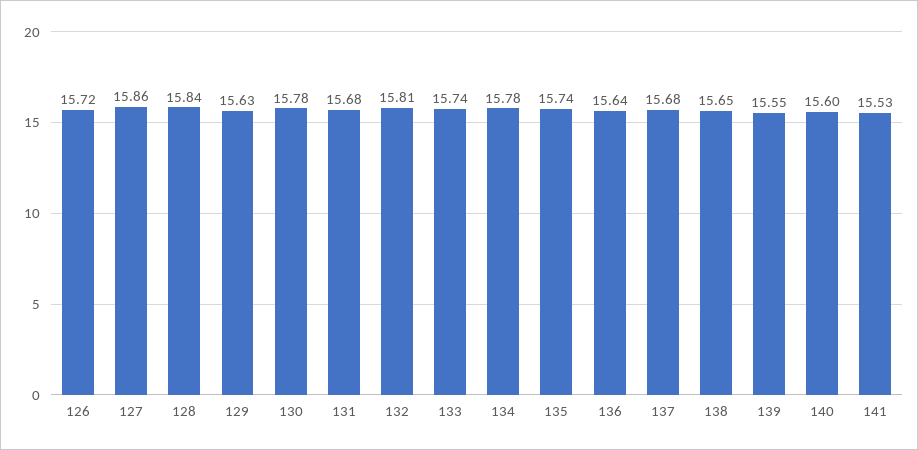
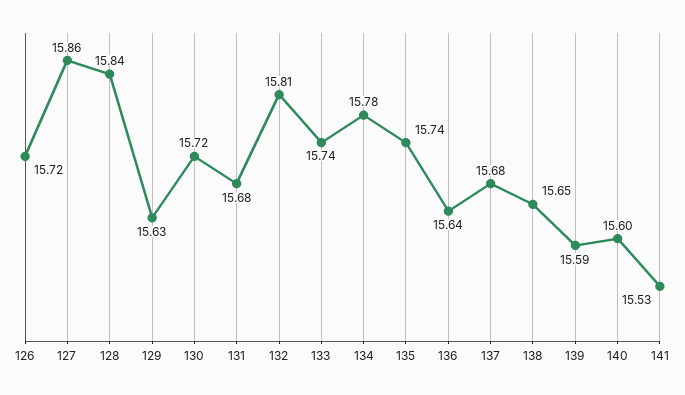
130: 15.78 -> 15.72
139: 15.55 -> 15.59

